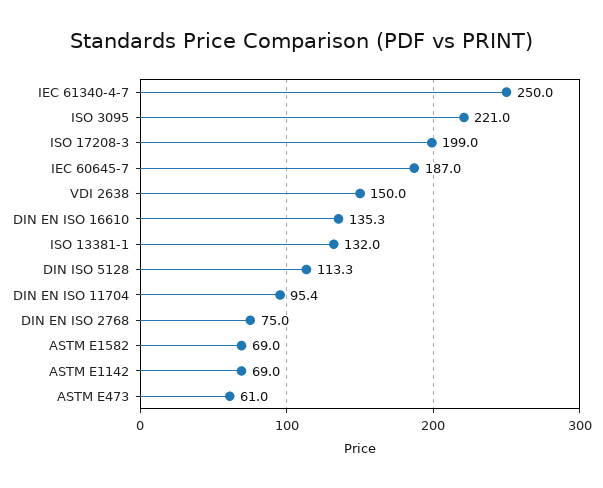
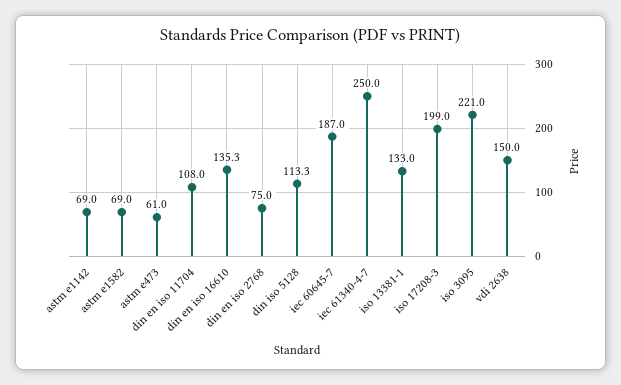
ISO 13381-1: 132 -> 133
DIN EN ISO 11704: 95.4 -> 108

